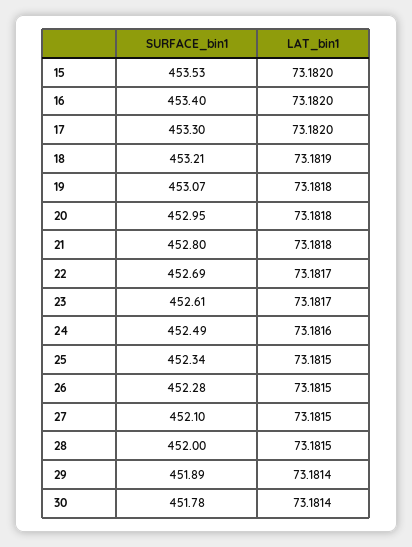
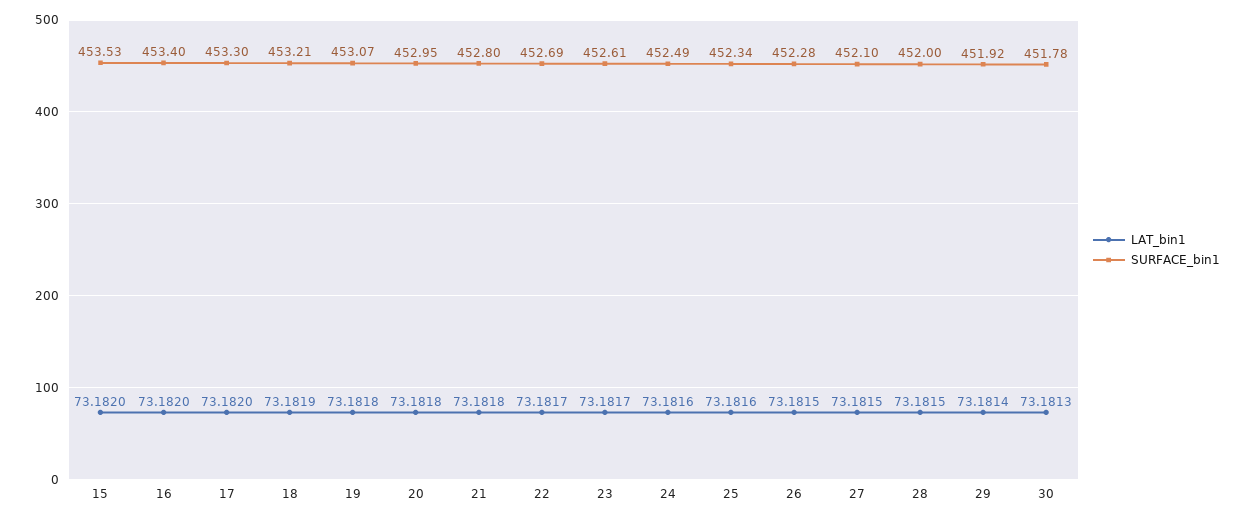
LAT_bin1, 25: 73.1815 -> 73.1816
SURFACE_bin1, 29: 451.89 -> 451.92
LAT_bin1, 30: 73.1814 -> 73.1813

